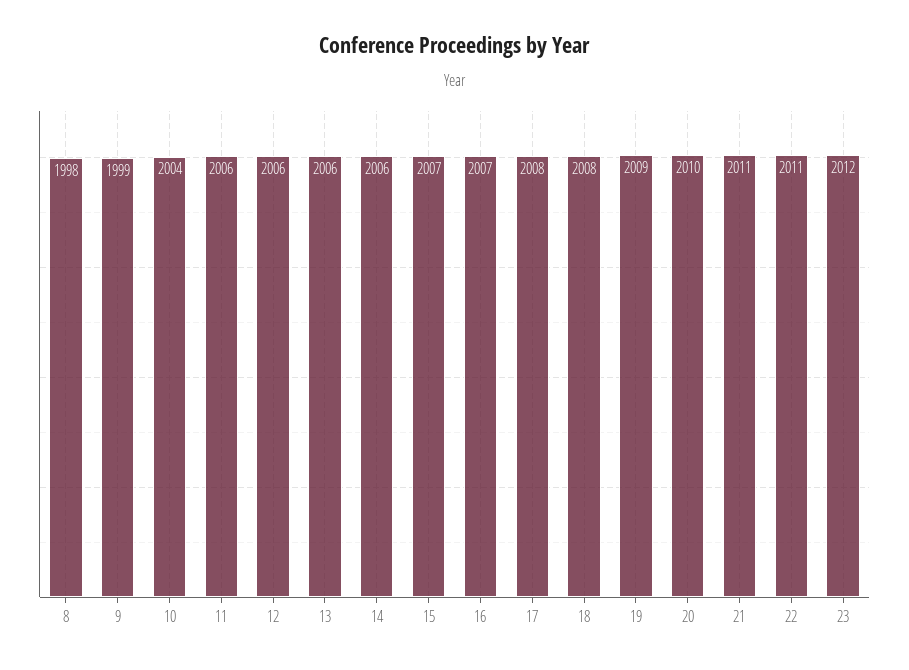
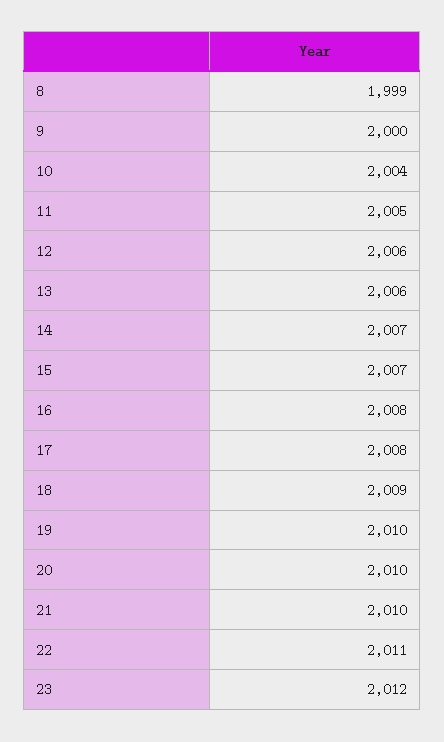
8: 1998 -> 1999
9: 1999 -> 2000
11: 2006 -> 2005
14: 2006 -> 2007
16: 2007 -> 2008
18: 2008 -> 2009
19: 2009 -> 2010
21: 2011 -> 2010

